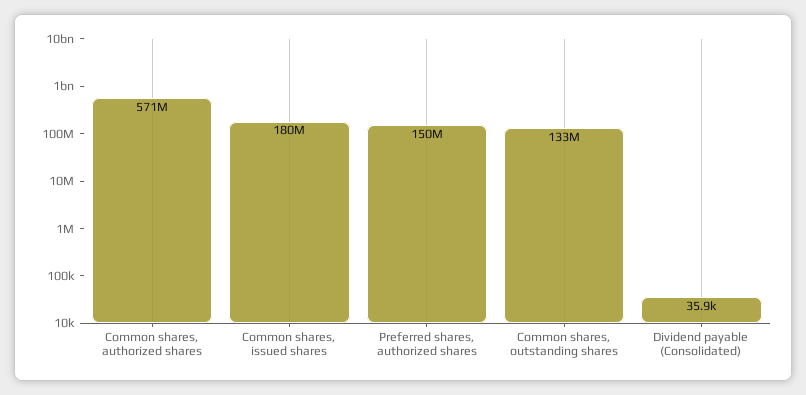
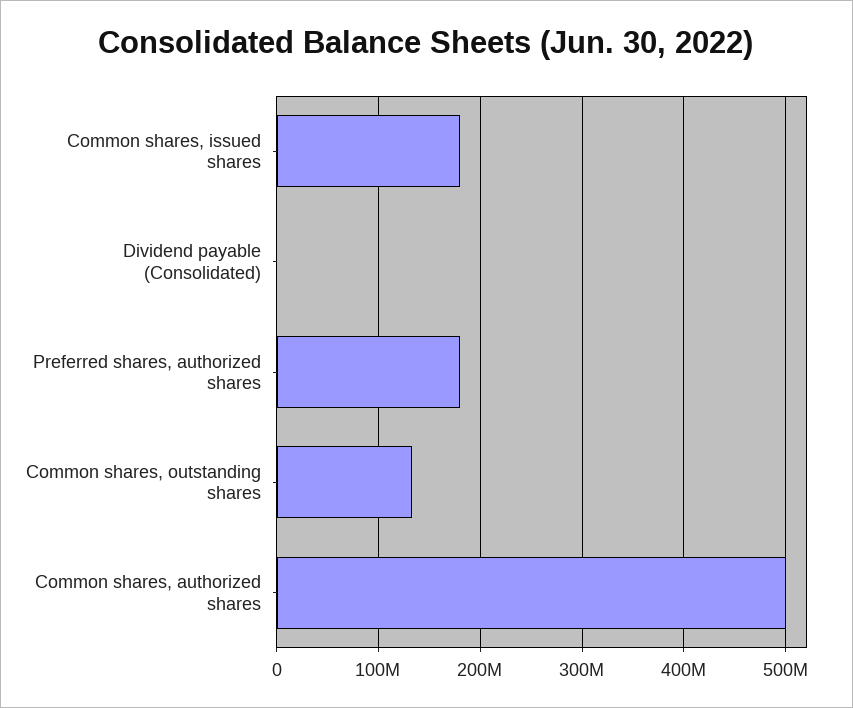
Common shares, authorized shares: 571000000 -> 500000000
Preferred shares, authorized shares: 150000000 -> 180000000

